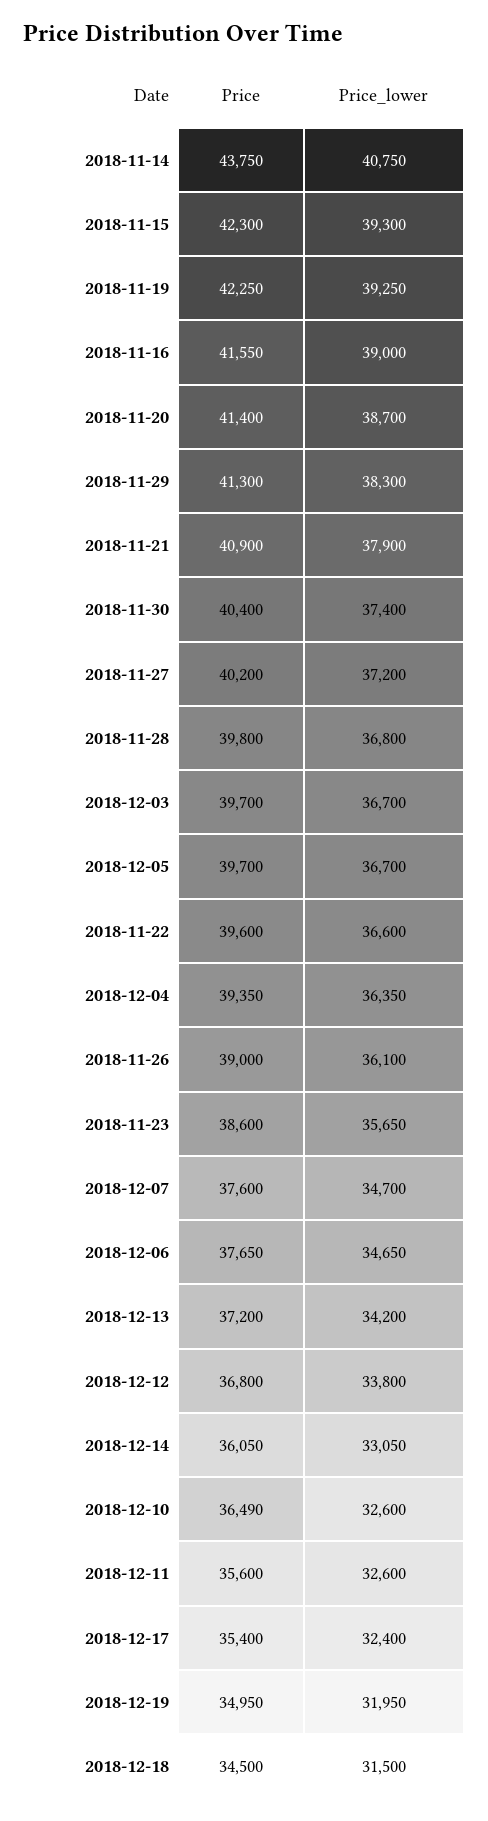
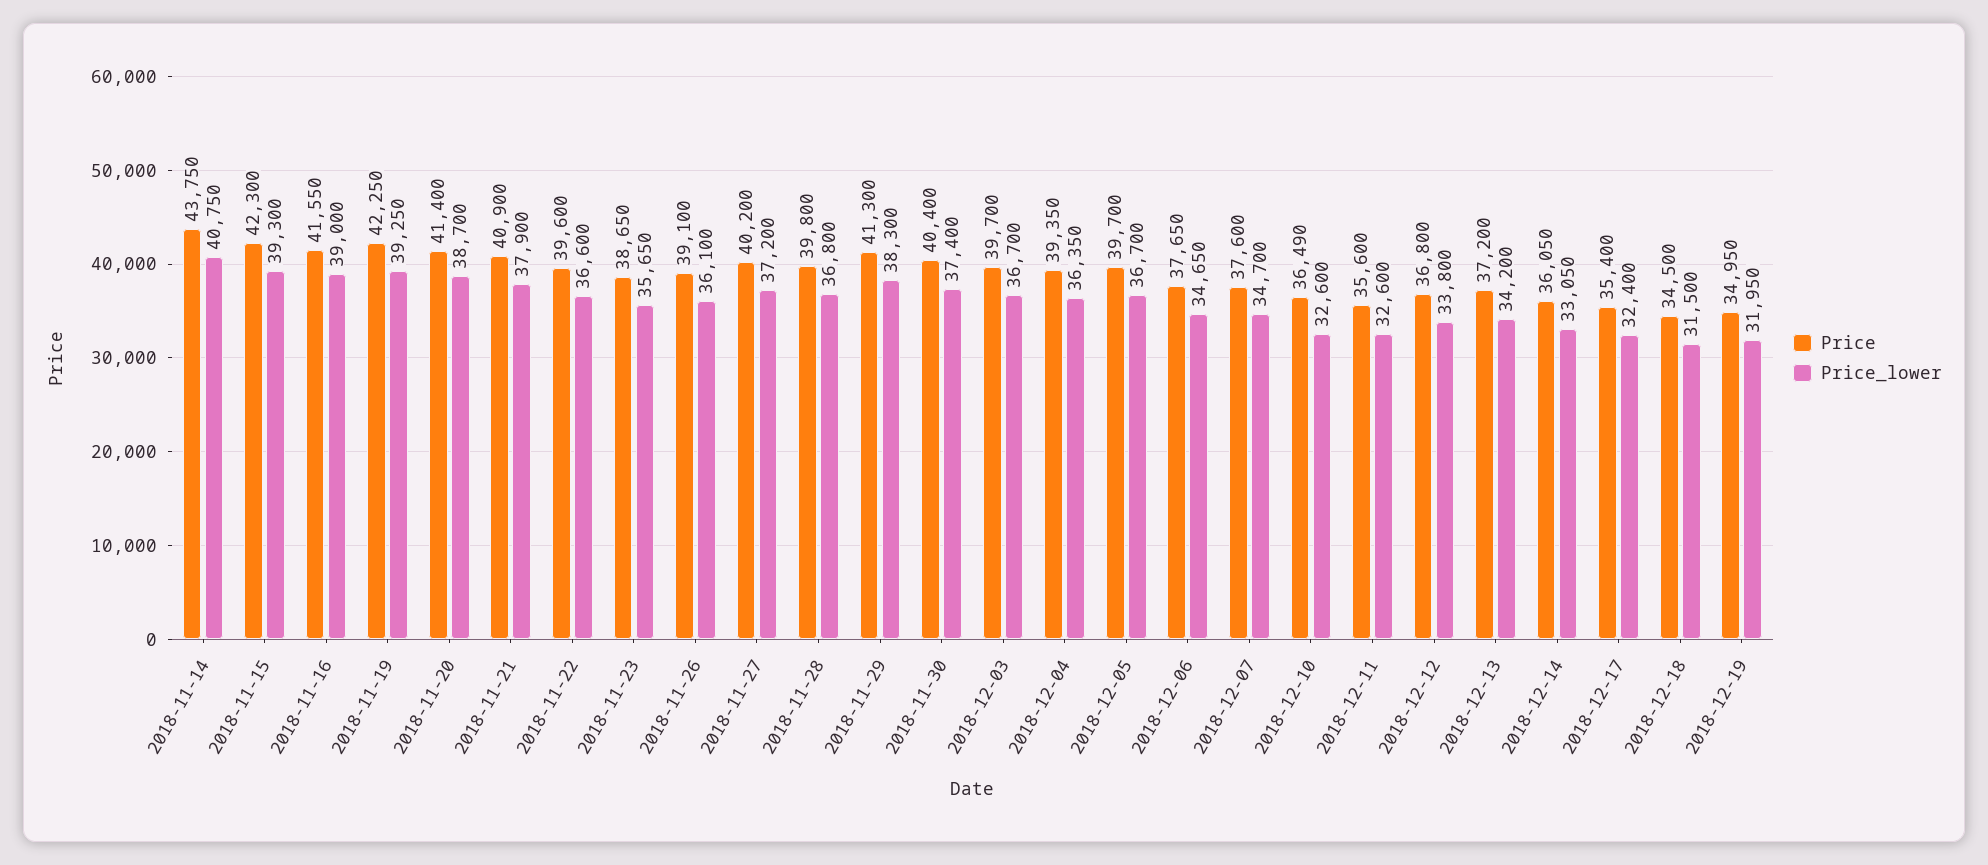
Price, 2018-11-26: 39000 -> 39100
Price, 2018-11-23: 38600 -> 38650

